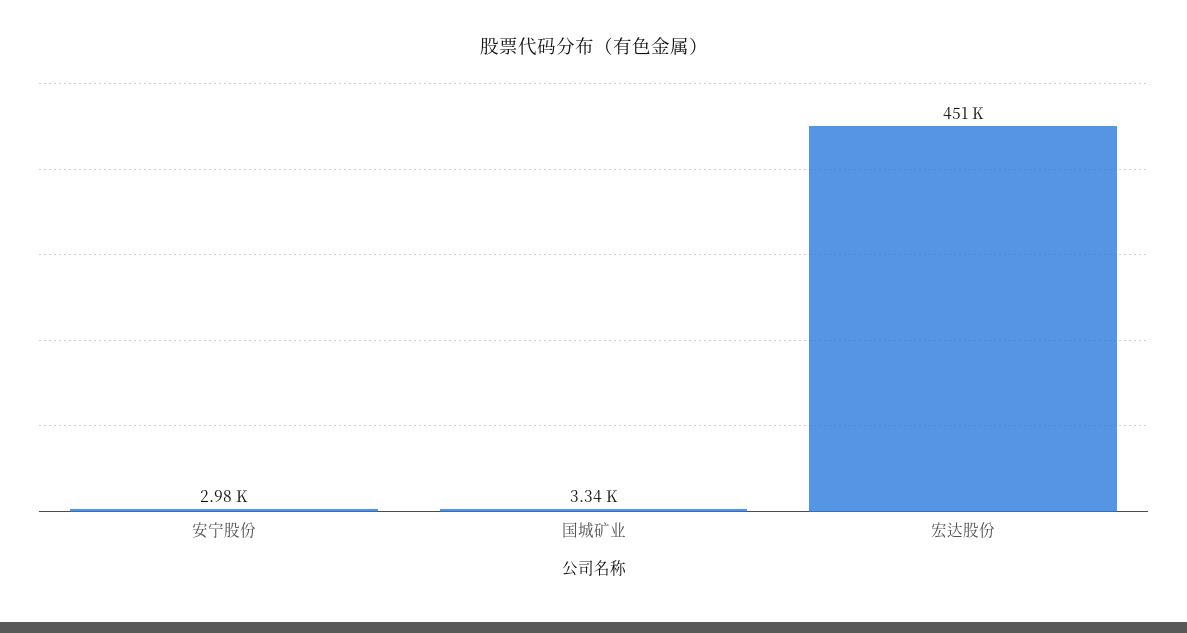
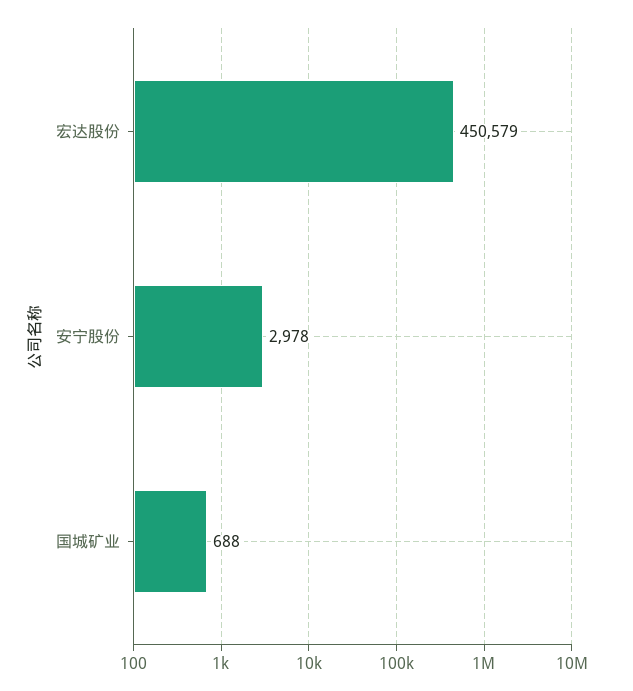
国城矿业: 3340 -> 688

